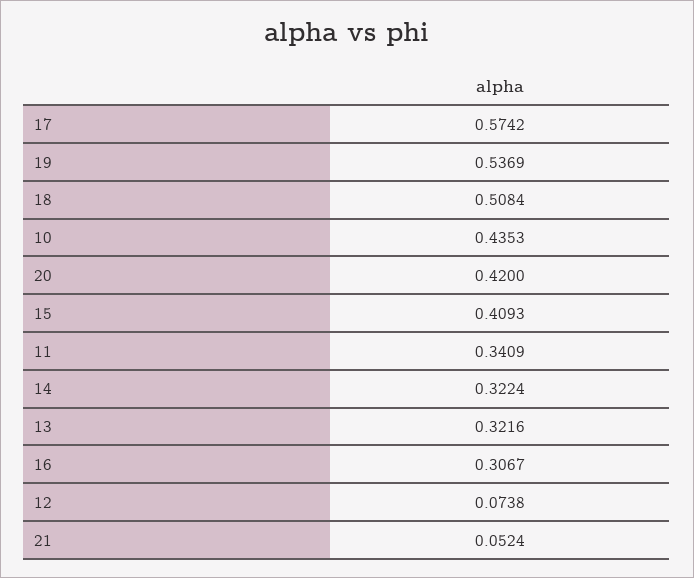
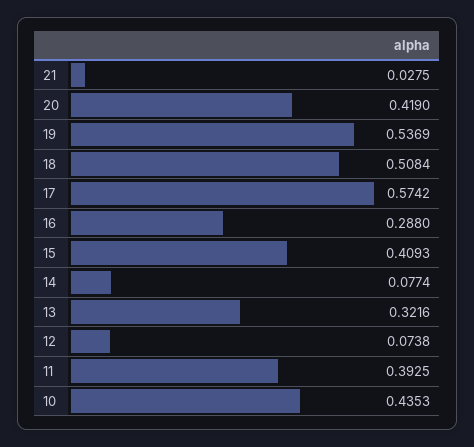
20: 0.42 -> 0.419
11: 0.3409 -> 0.3925
14: 0.3224 -> 0.0774
16: 0.3067 -> 0.288
21: 0.0524 -> 0.0275

